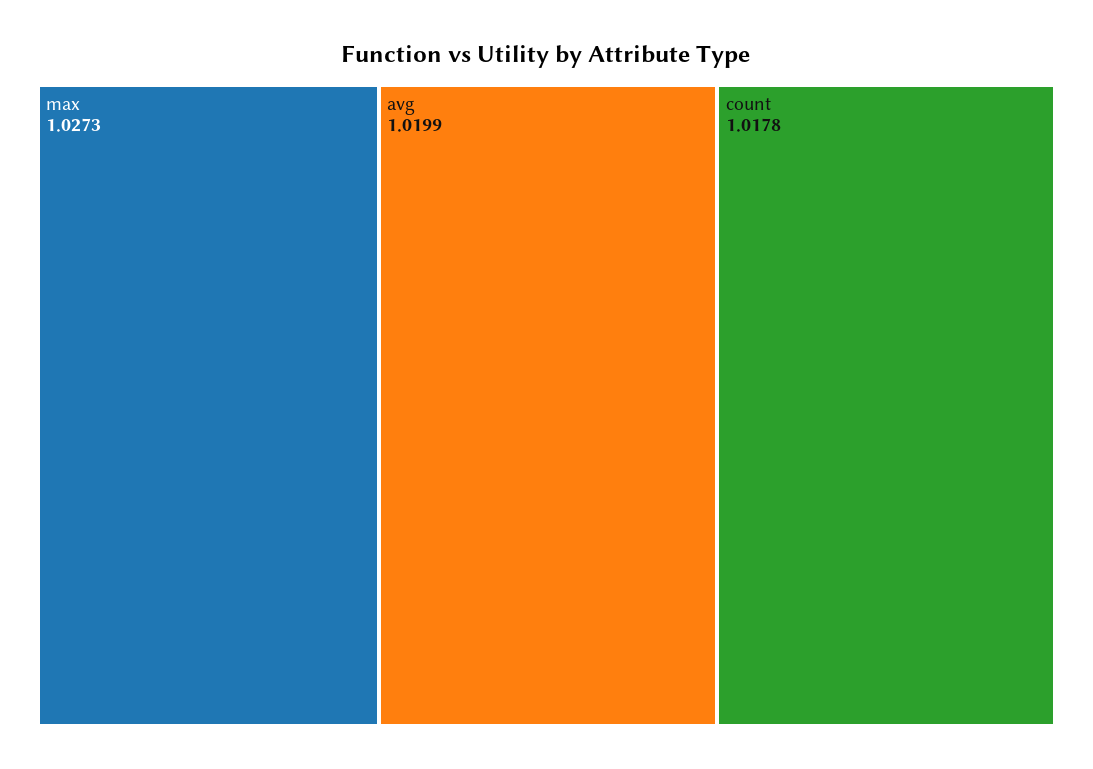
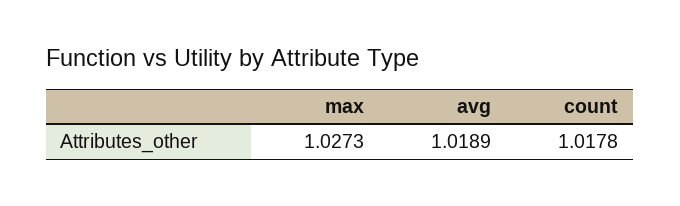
avg: 1.0199 -> 1.0189

